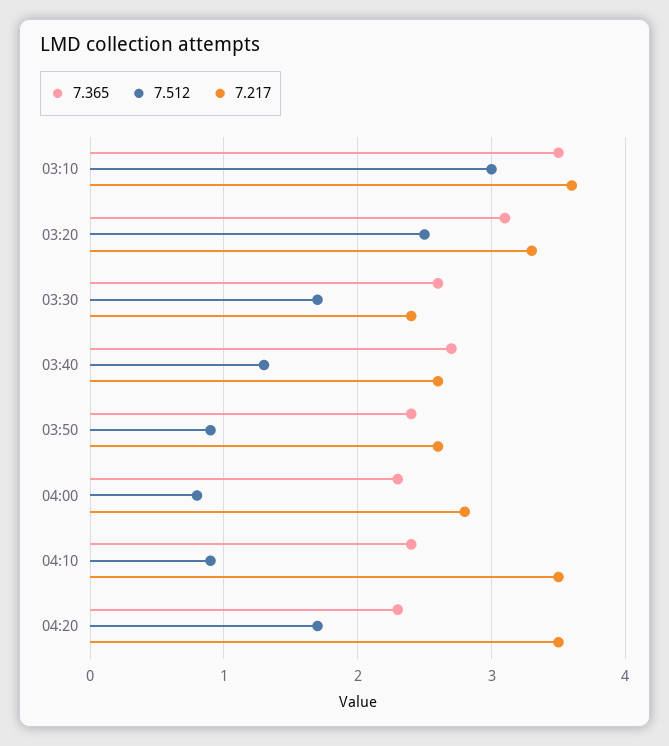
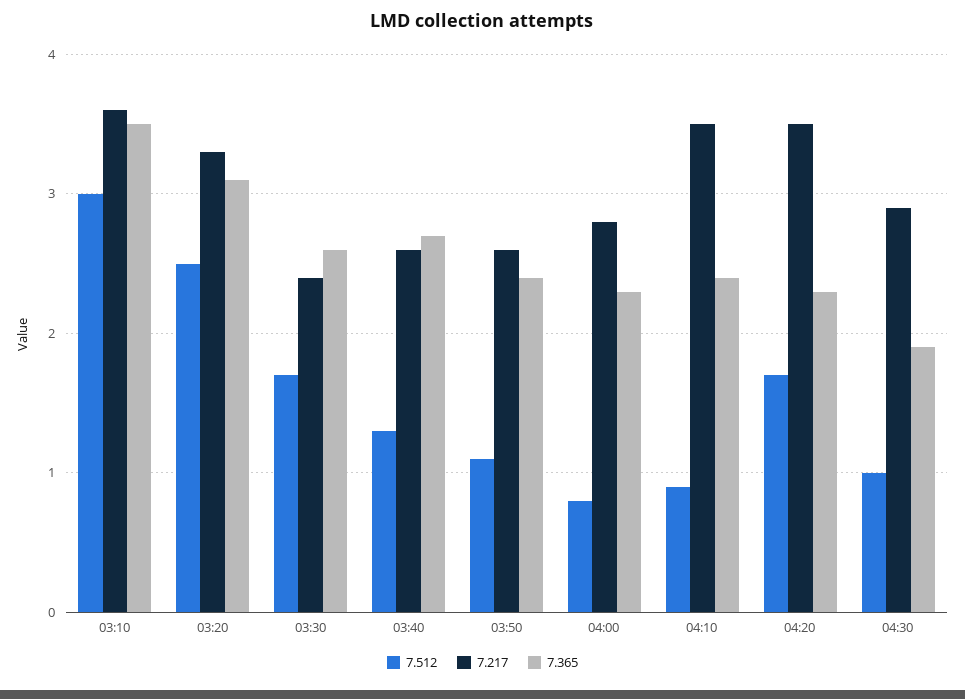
7.512, 03:50: 0.9 -> 1.1
7.512, 04:30: none -> 1
7.217, 04:30: none -> 2.9
7.365, 04:30: none -> 1.9

